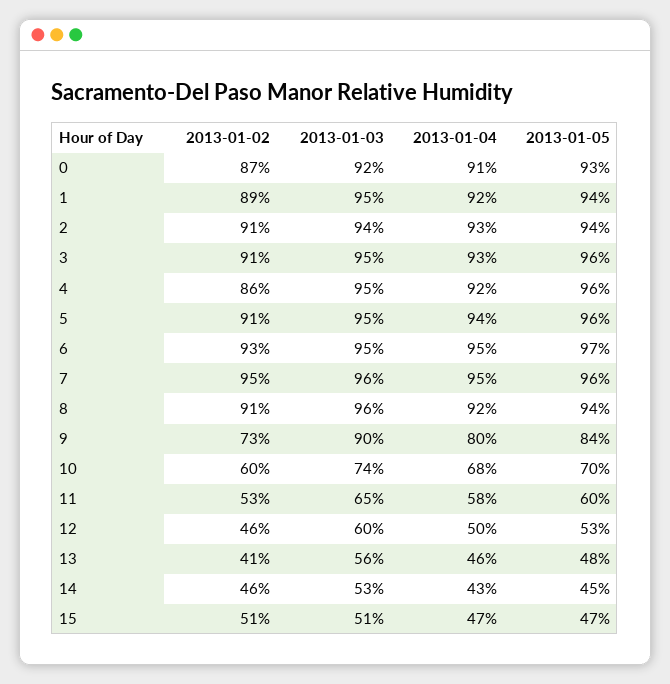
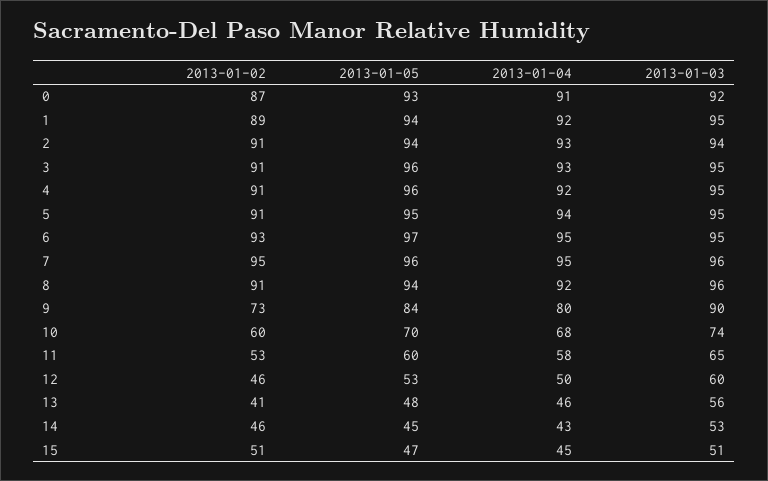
2013-01-02, 4: 86 -> 91
2013-01-05, 5: 96 -> 95
2013-01-04, 15: 47 -> 45

